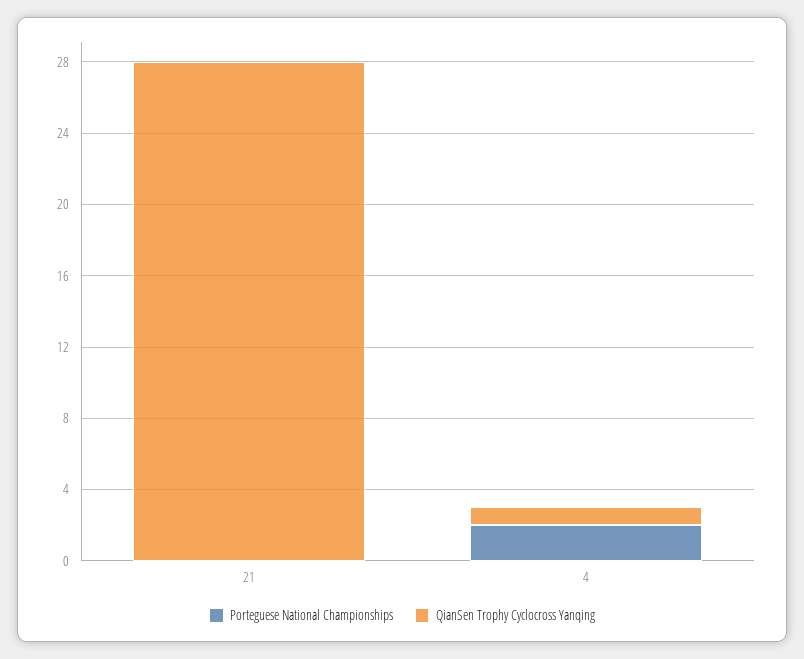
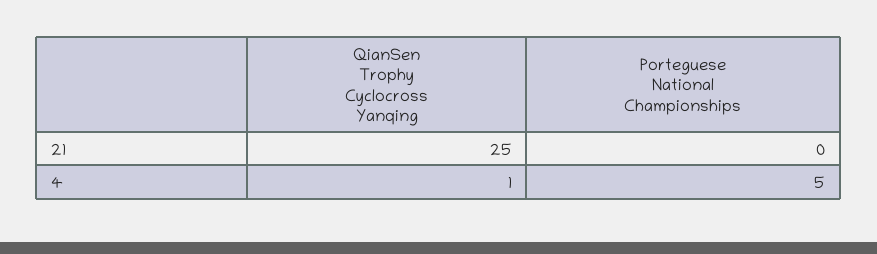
QianSen Trophy Cyclocross Yanqing, 21: 28 -> 25
Porteguese National Championships, 4: 2 -> 5

